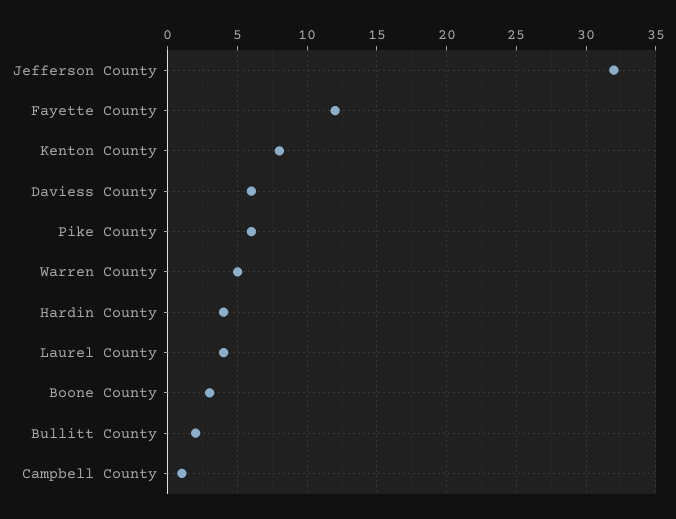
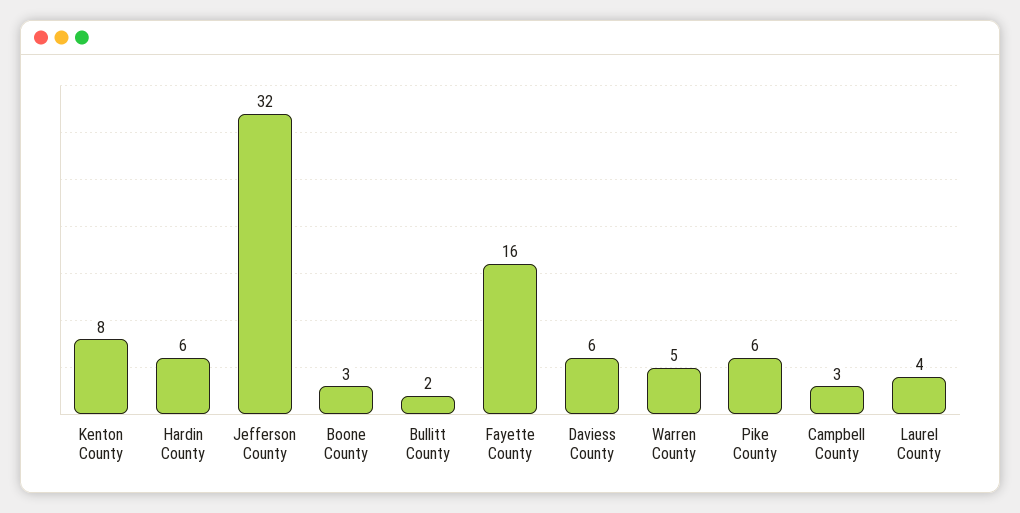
Fayette County: 12 -> 16
Hardin County: 4 -> 6
Campbell County: 1 -> 3

